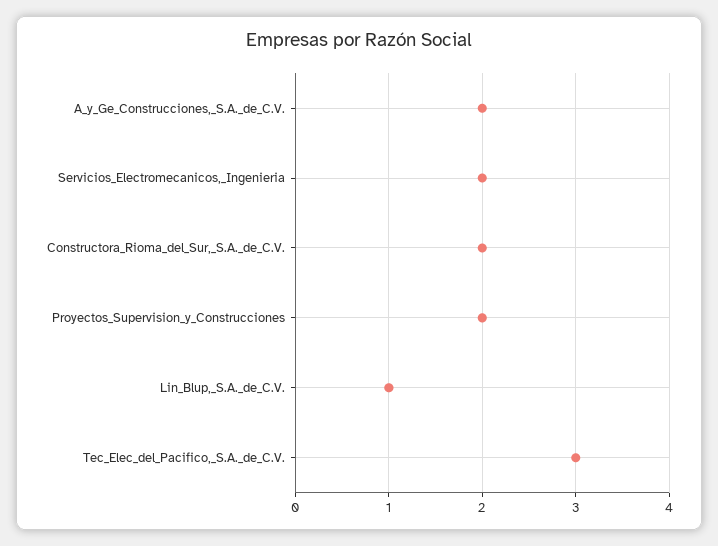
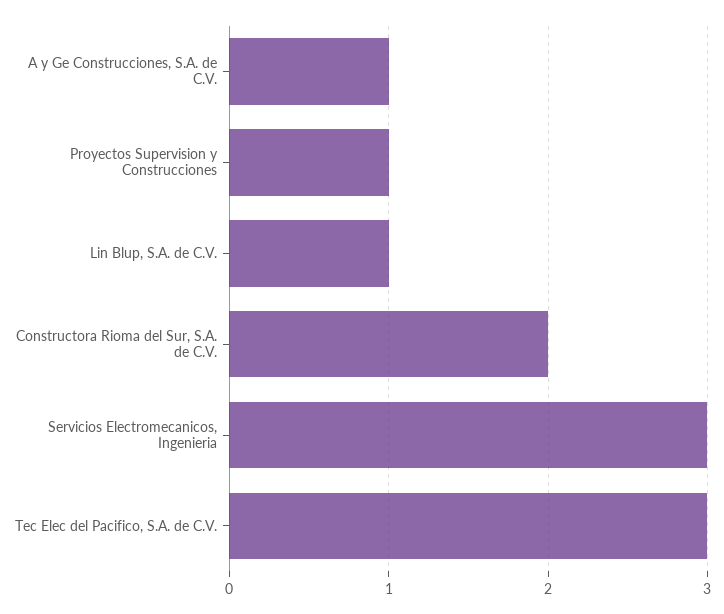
A_y_Ge_Construcciones,_S.A._de_C.V.: 2 -> 1
Servicios_Electromecanicos,_Ingenieria: 2 -> 3
Proyectos_Supervision_y_Construcciones: 2 -> 1

